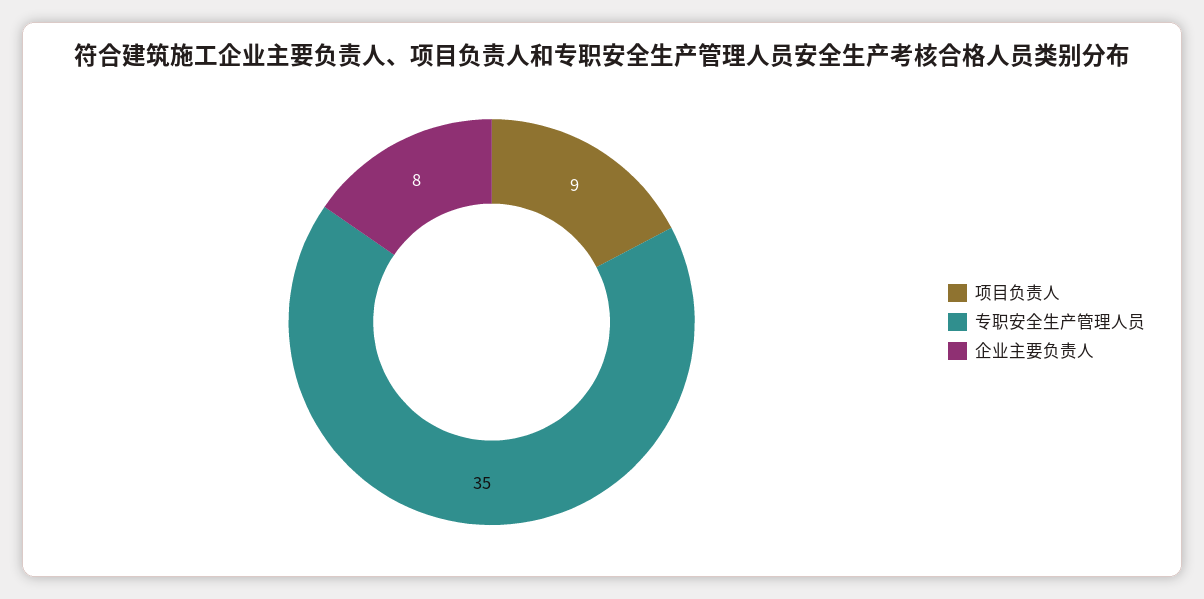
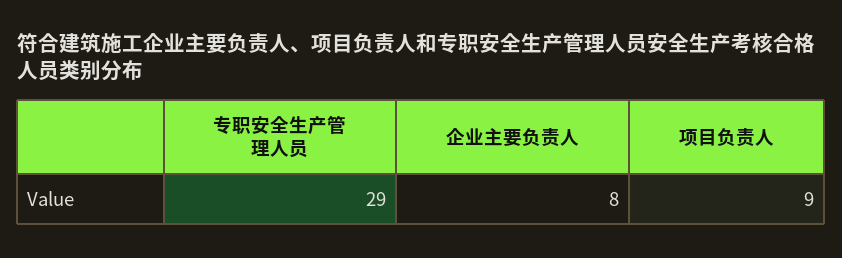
专职安全生产管理人员: 35 -> 29

